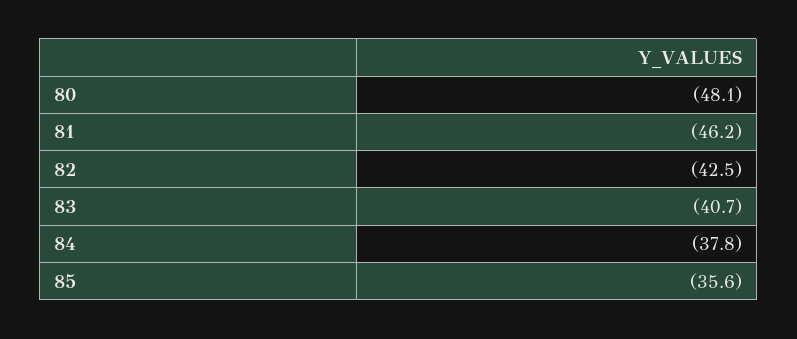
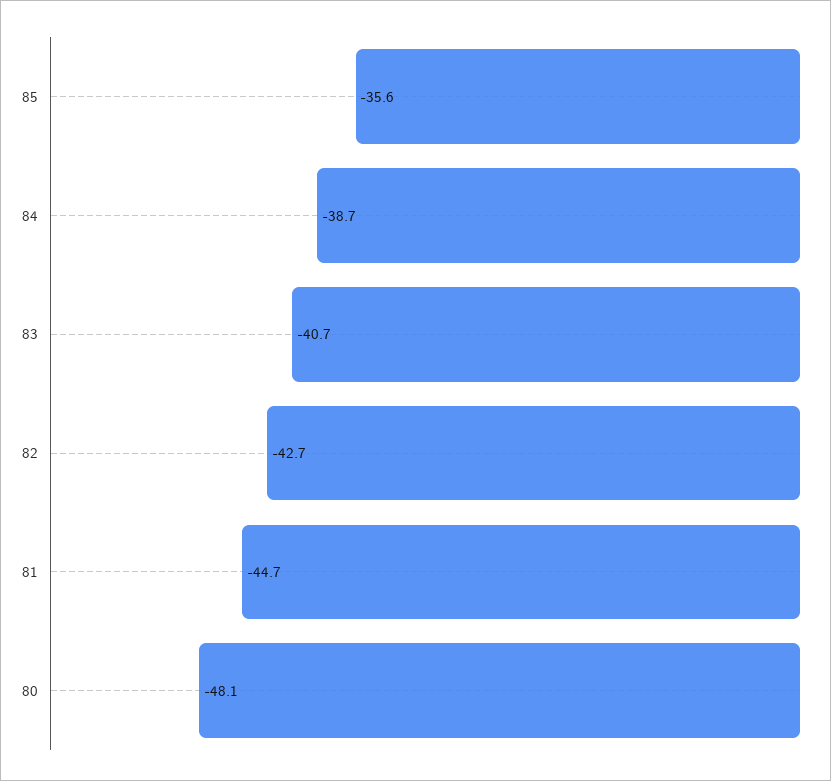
81: -46.2 -> -44.7
82: -42.5 -> -42.7
84: -37.8 -> -38.7

